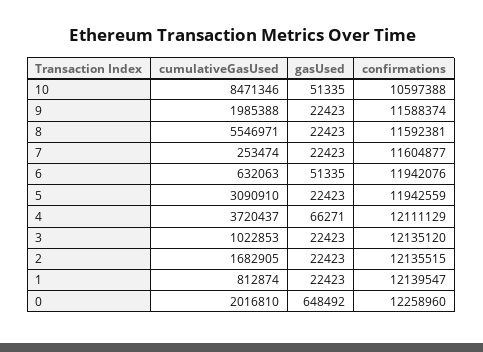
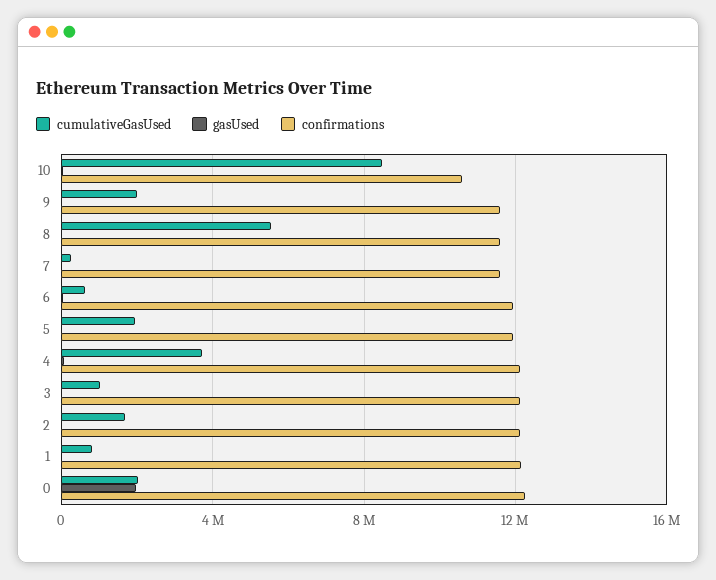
cumulativeGasUsed, 5: 3090910 -> 2000000
gasUsed, 0: 648492 -> 2000000

